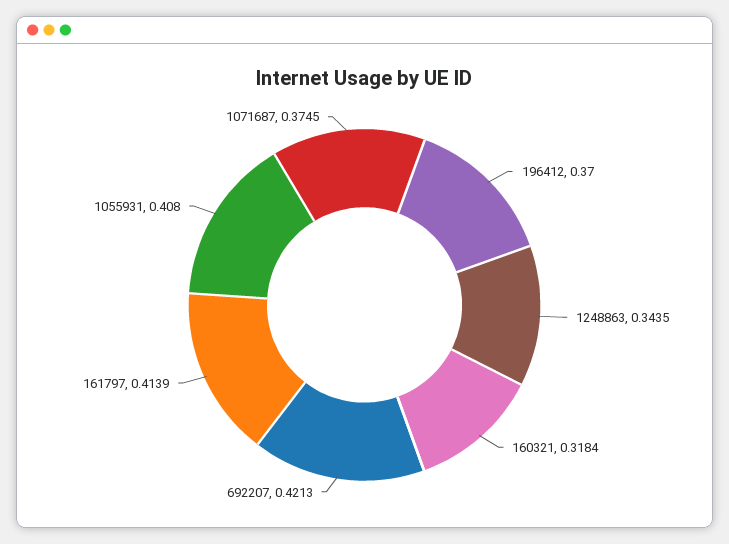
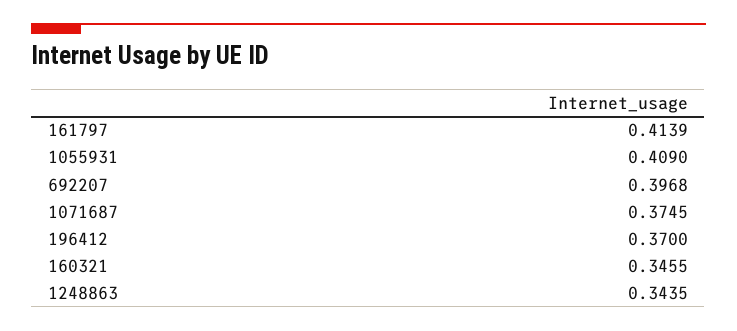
160321: 0.3184 -> 0.3455
692207: 0.4213 -> 0.3968
1055931: 0.408 -> 0.409

